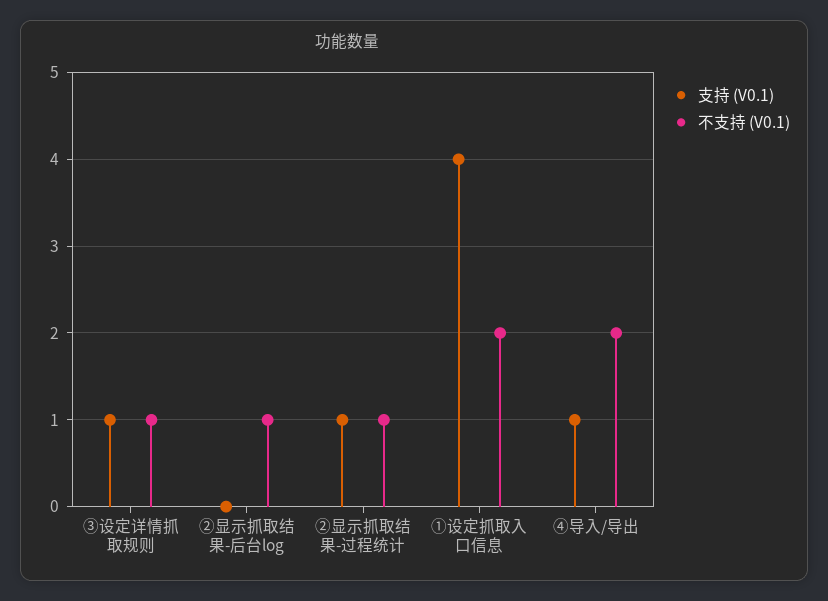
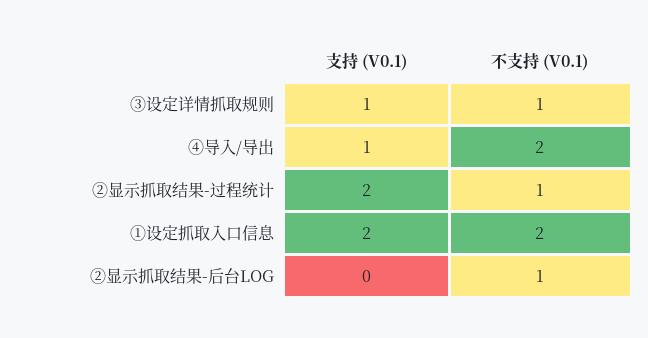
支持 (V0.1), ②显示抓取结果-过程统计: 1 -> 2
支持 (V0.1), ①设定抓取入口信息: 4 -> 2

